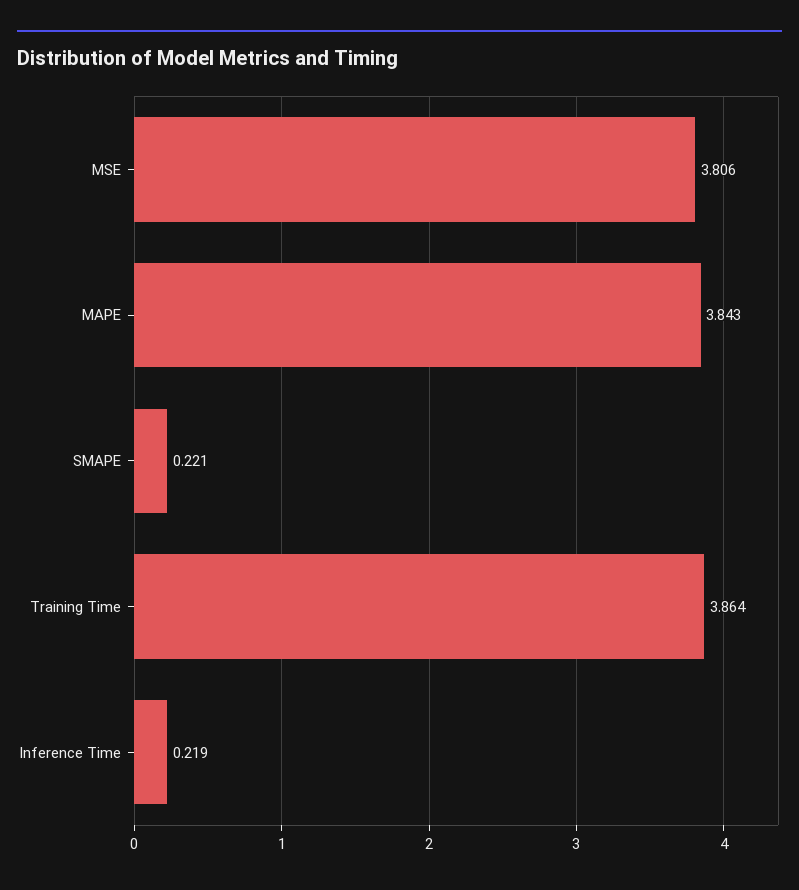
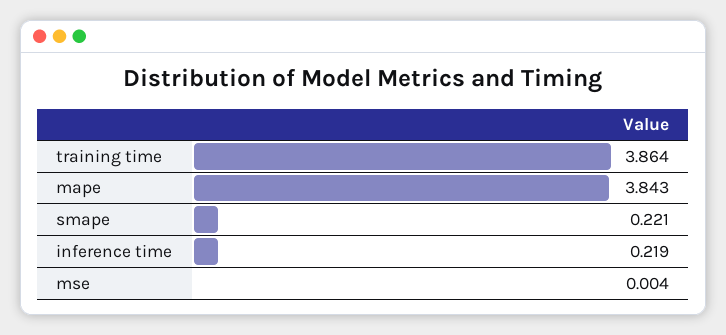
MSE: 3.806 -> 0.004

